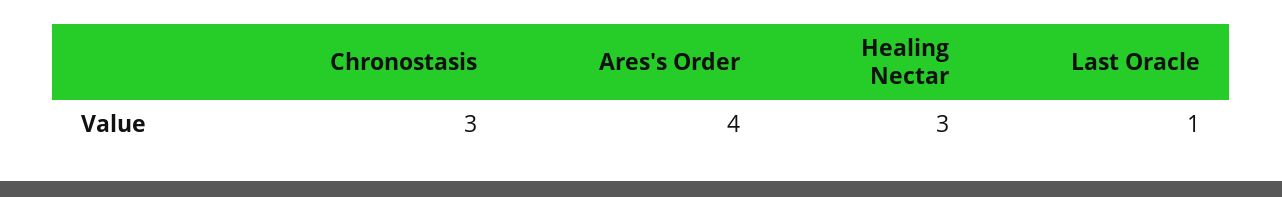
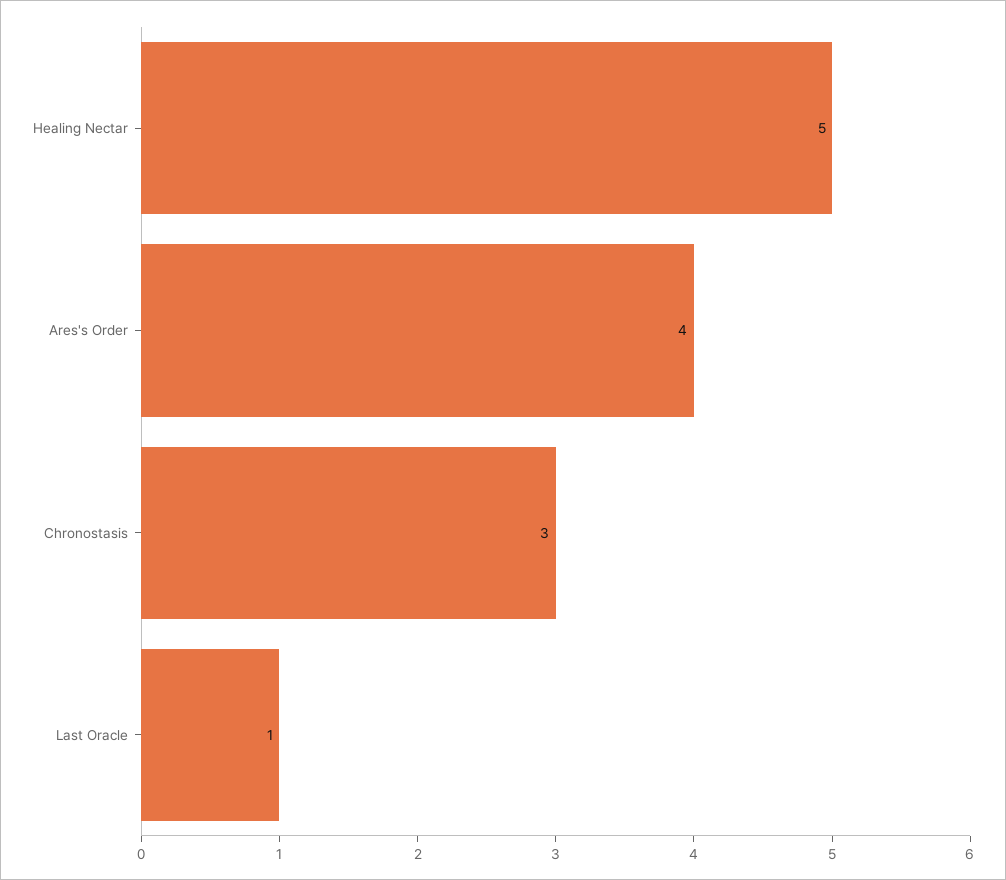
Healing Nectar: 3 -> 5

